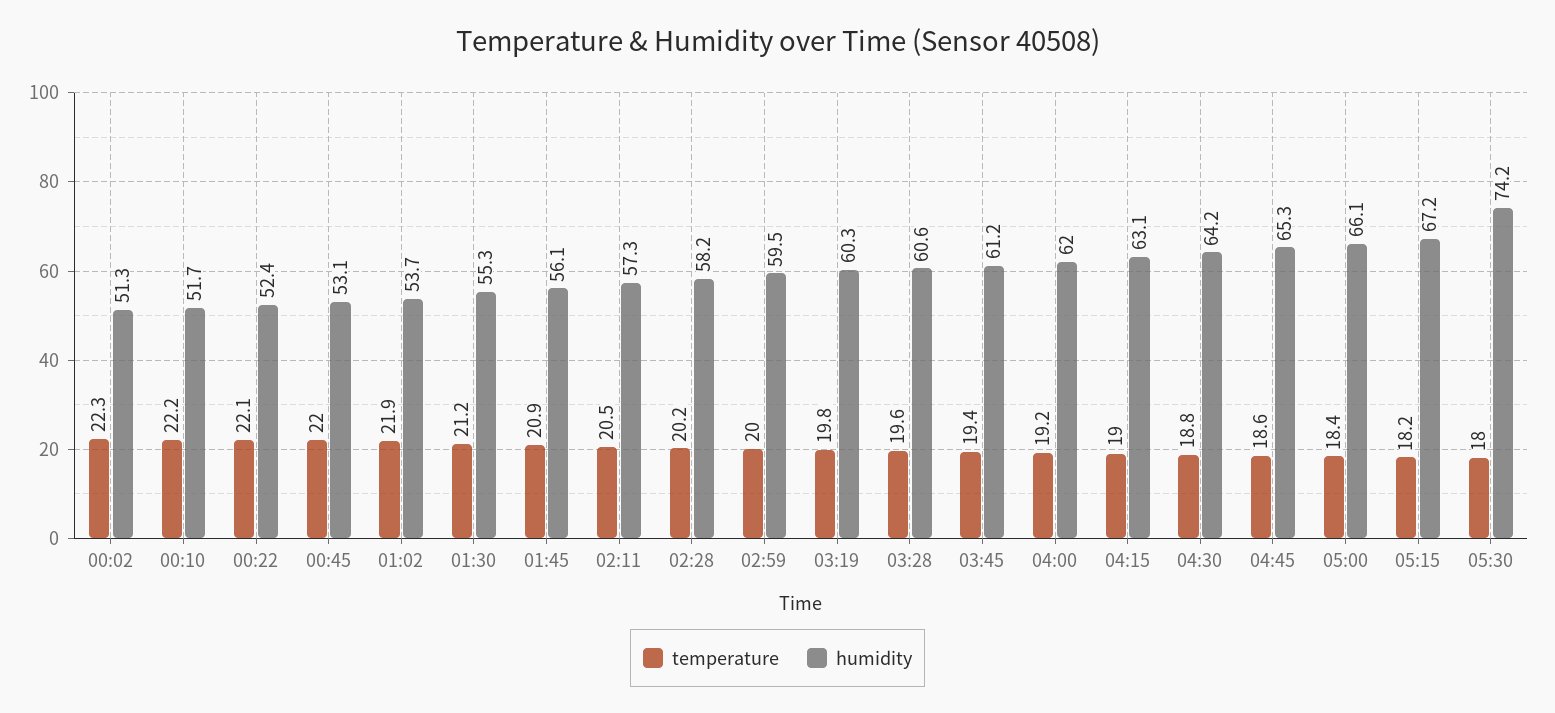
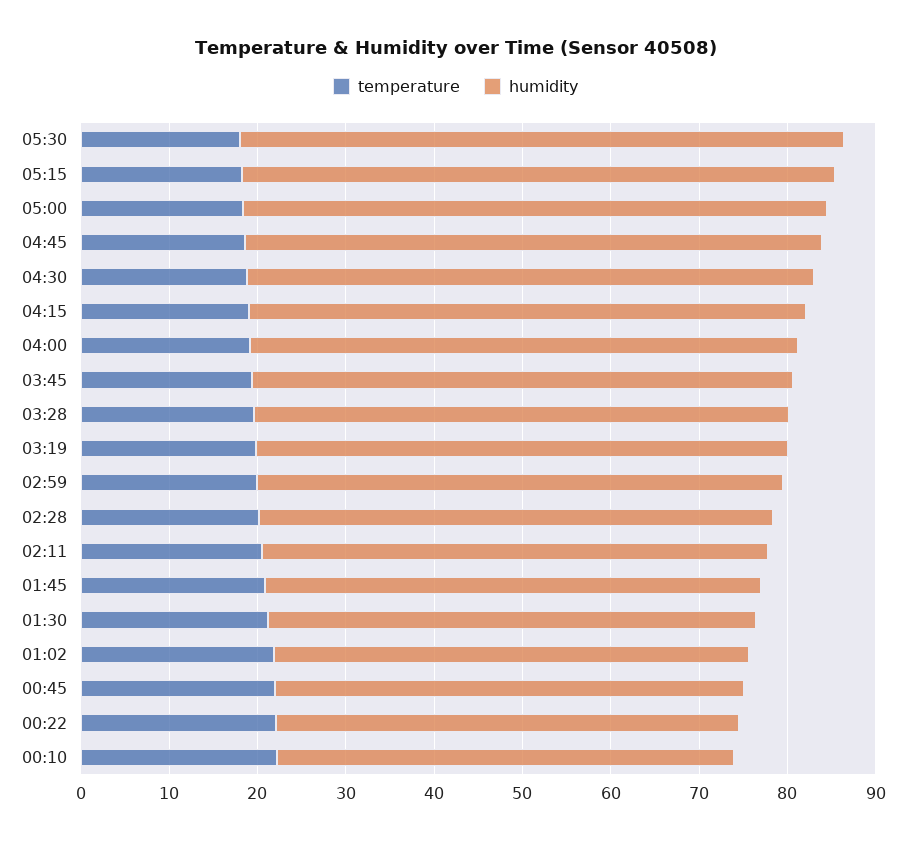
temperature, 00:02: 22.3 -> none
humidity, 00:02: 51.3 -> none
humidity, 05:30: 74.2 -> 68

